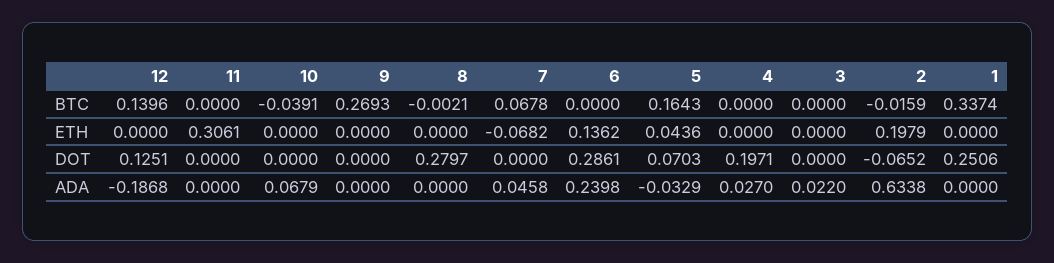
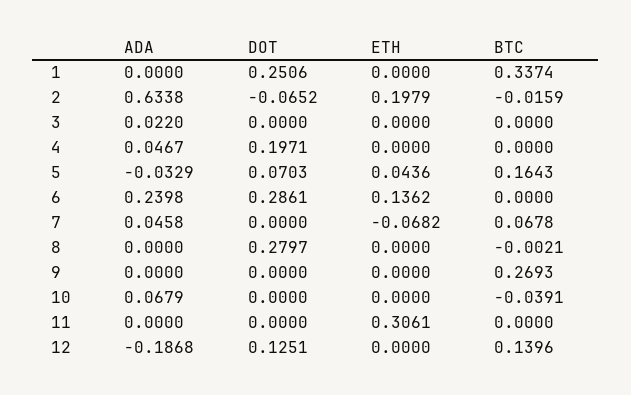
4, ADA: 0.027 -> 0.0467

